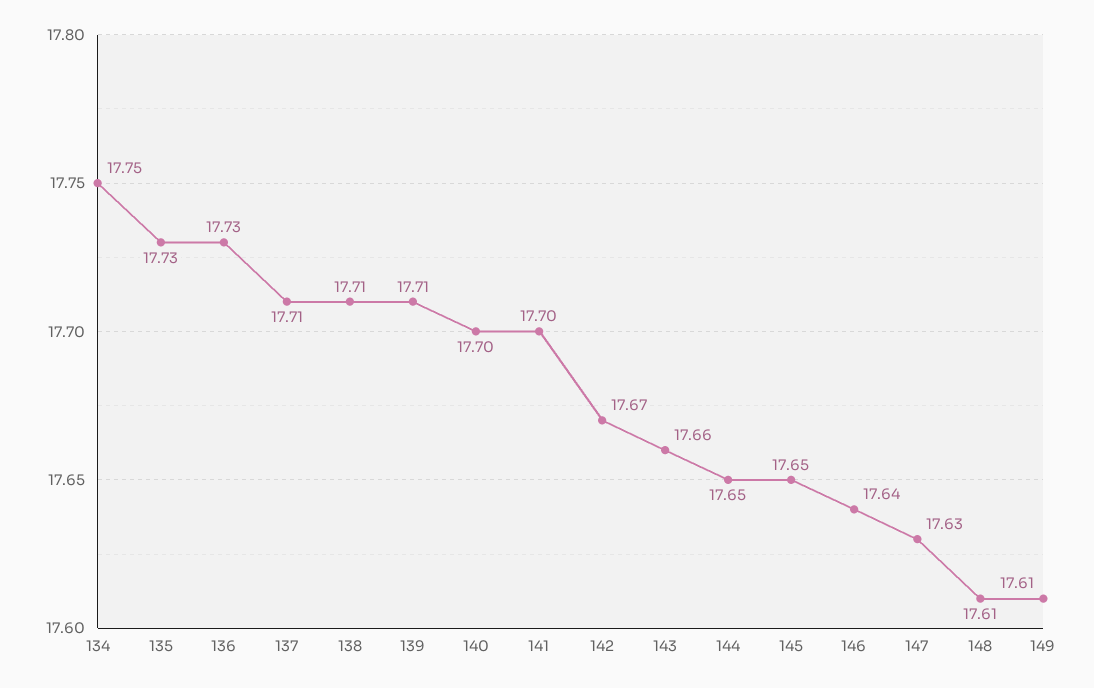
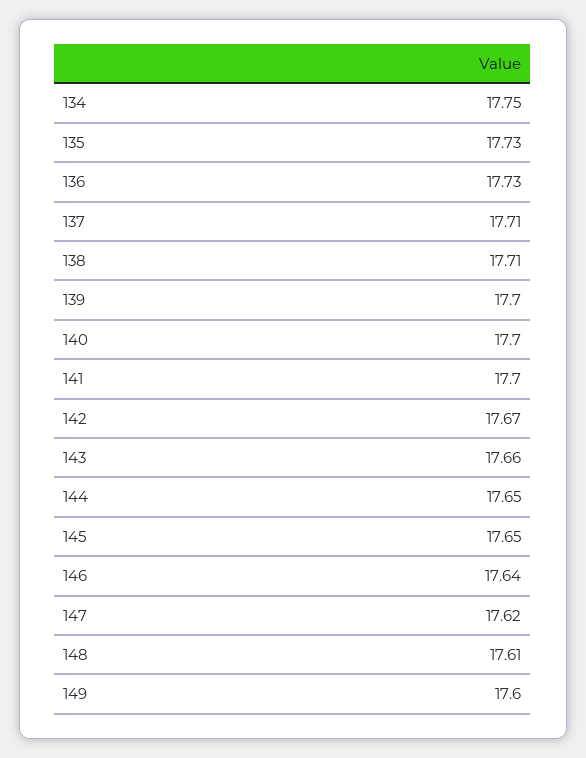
139: 17.71 -> 17.7
147: 17.63 -> 17.62
149: 17.61 -> 17.6

